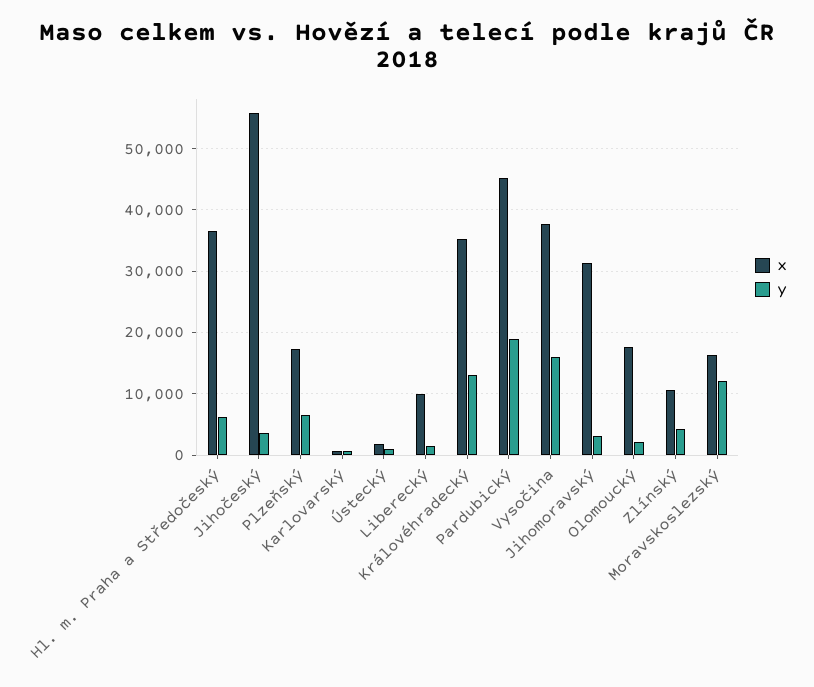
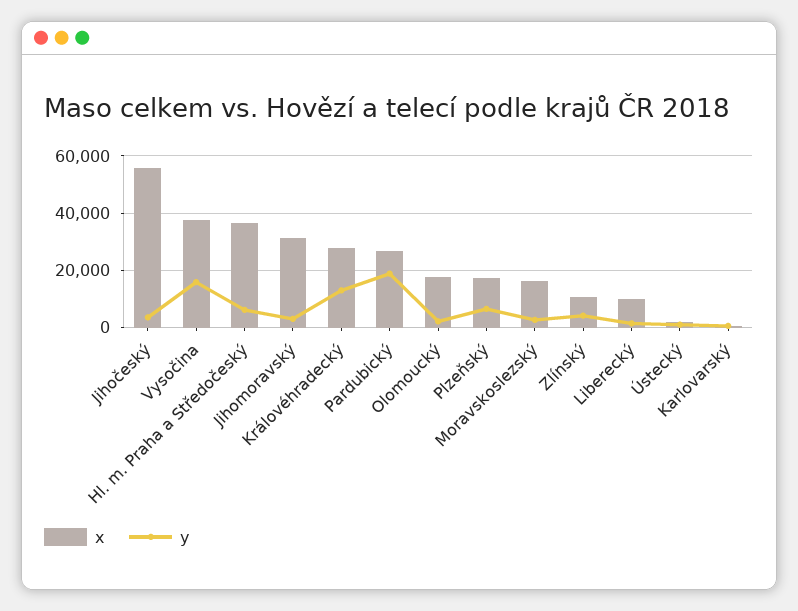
x, Královéhradecký: 35000 -> 27500
x, Pardubický: 45000 -> 27500
y, Moravskoslezský: 12000 -> 2500

